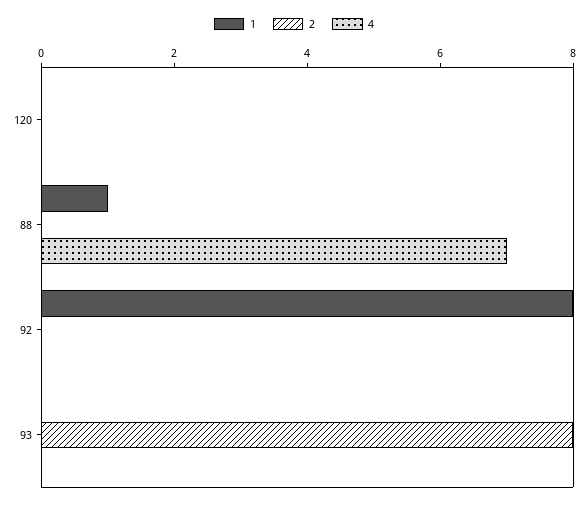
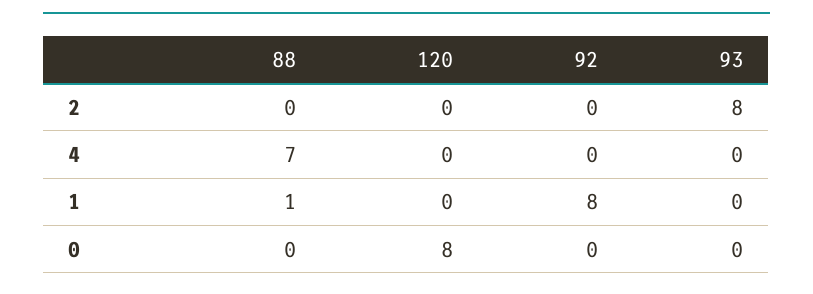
0, 88: none -> 0
0, 120: none -> 8
0, 92: none -> 0
0, 93: none -> 0

